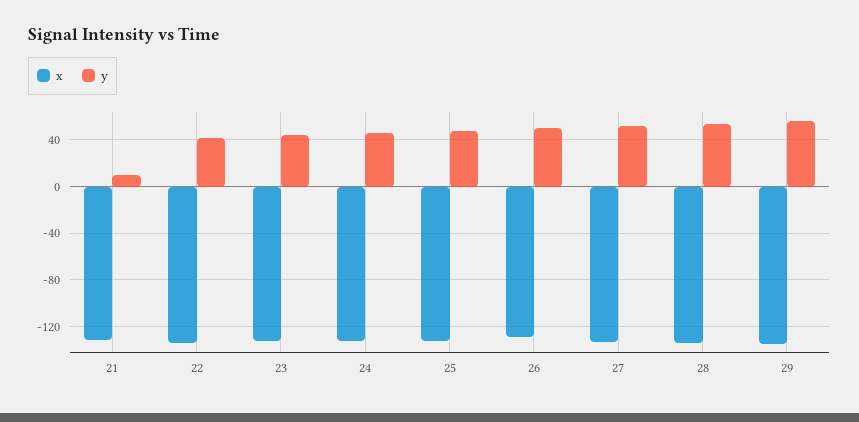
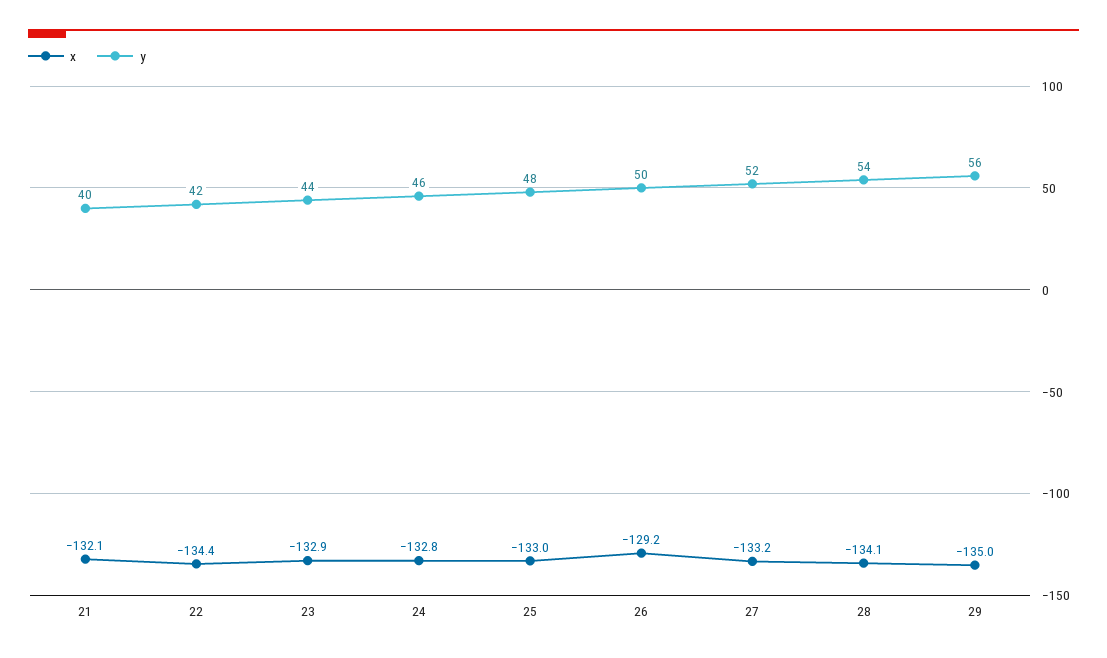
y, 21: 10 -> 40

